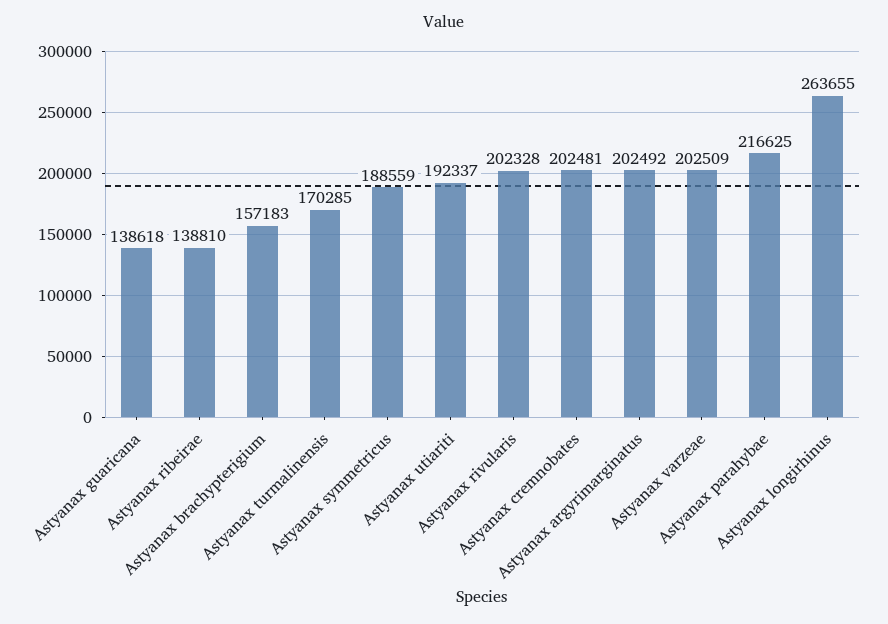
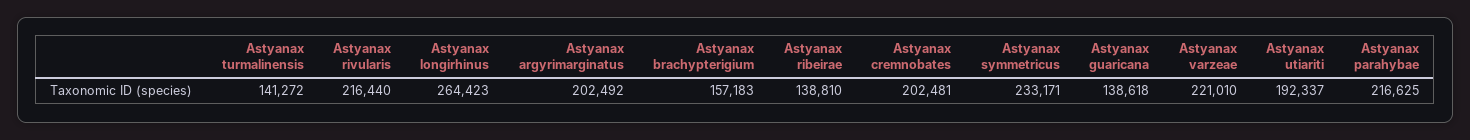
Astyanax turmalinensis: 170285 -> 141272
Astyanax symmetricus: 188559 -> 233171
Astyanax rivularis: 202328 -> 216440
Astyanax varzeae: 202509 -> 221010
Astyanax longirhinus: 263655 -> 264423

